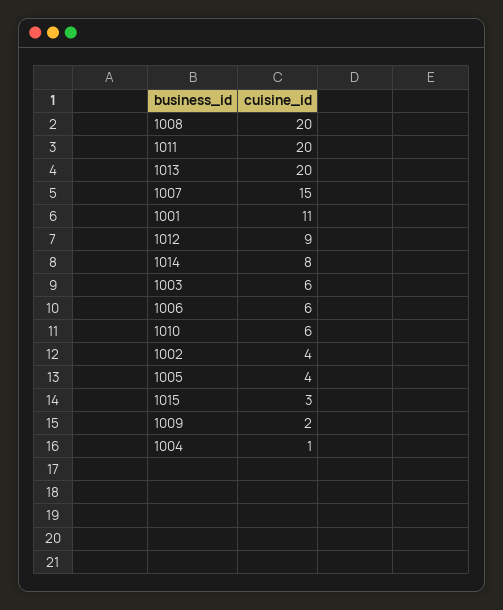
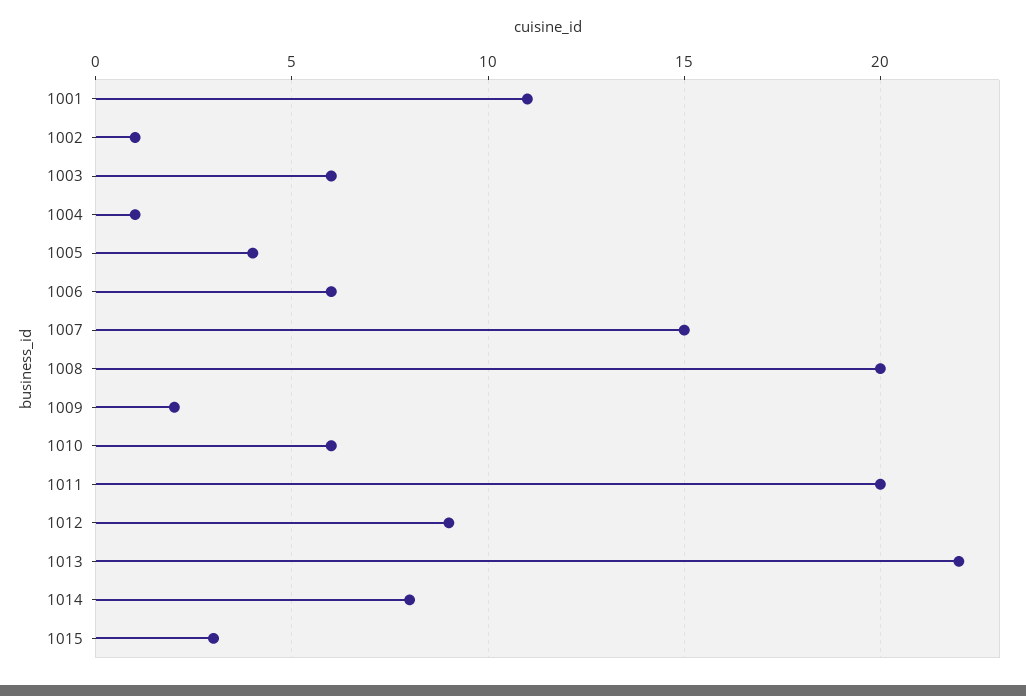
1013: 20 -> 22
1002: 4 -> 1

